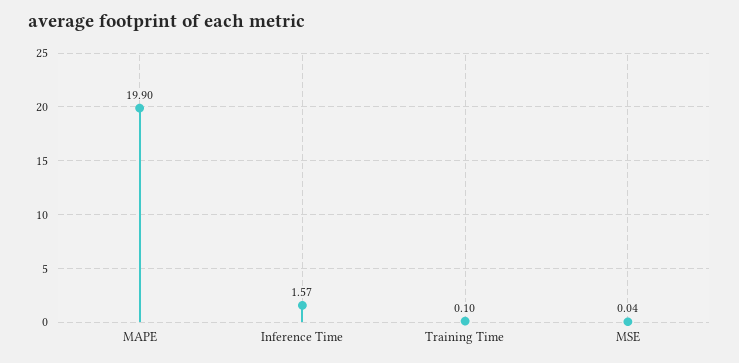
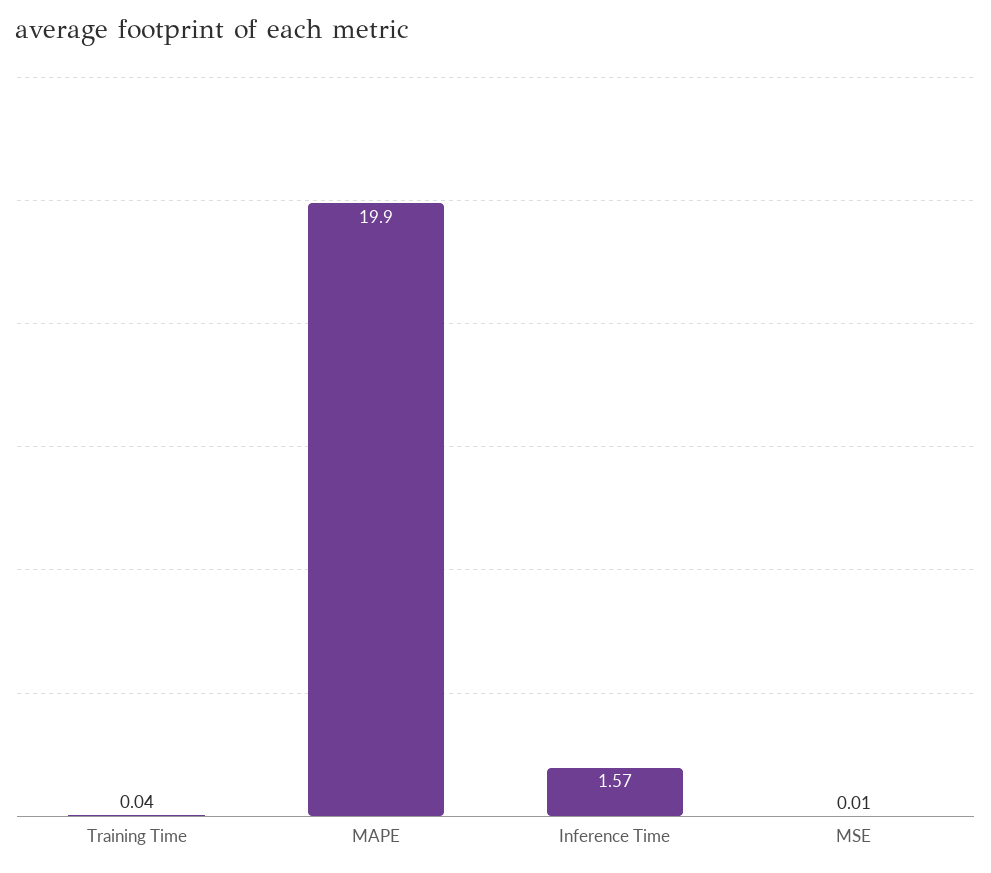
Training Time: 0.1 -> 0.04
MSE: 0.04 -> 0.01

